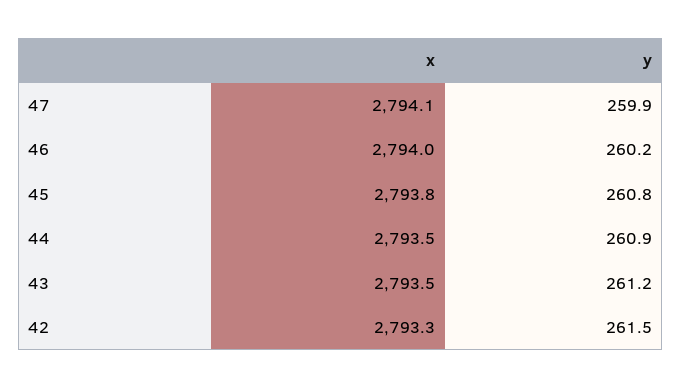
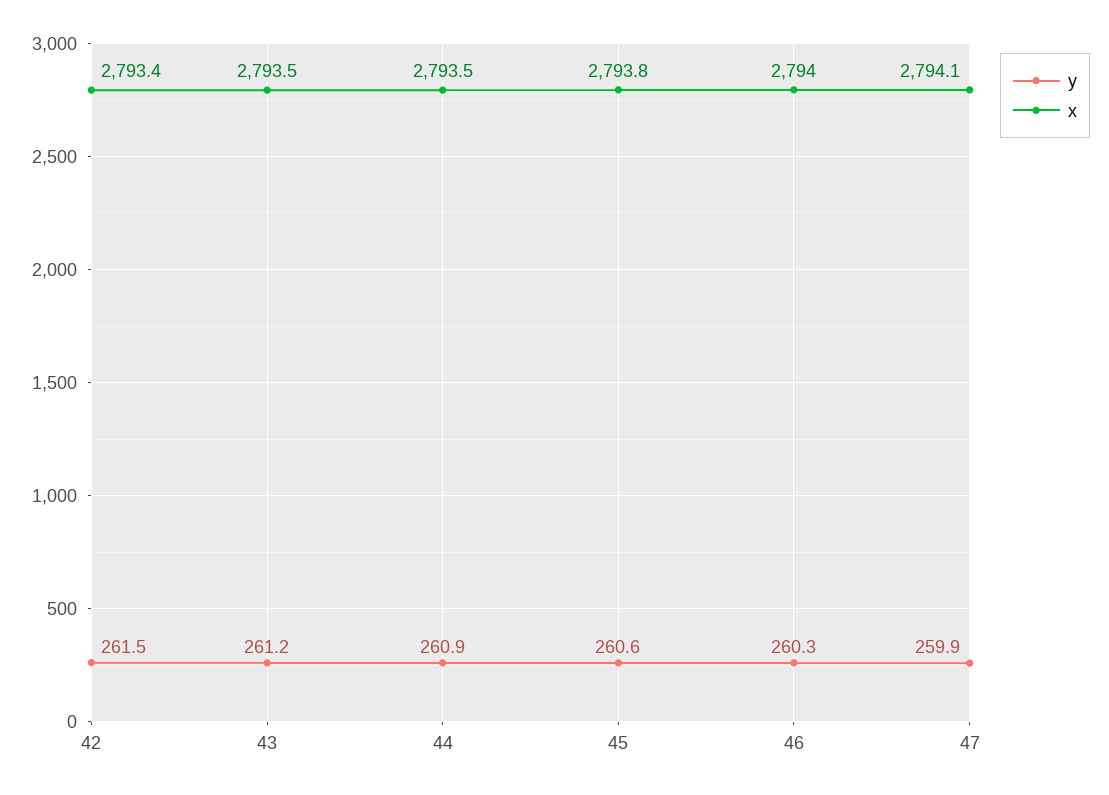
y, 46: 260.2 -> 260.3
y, 45: 260.8 -> 260.6
x, 42: 2793.3 -> 2793.4

